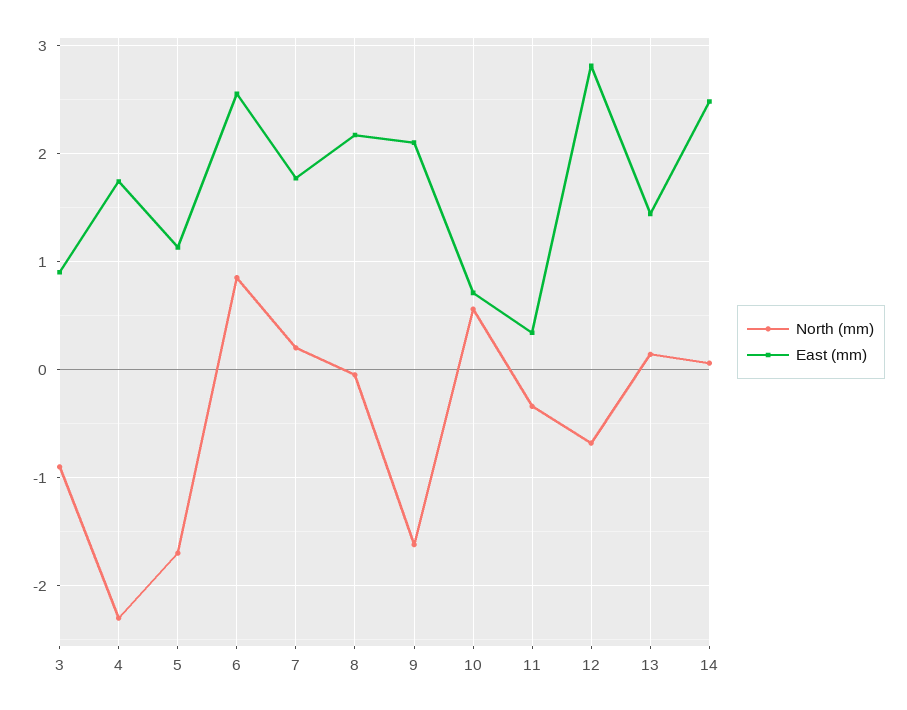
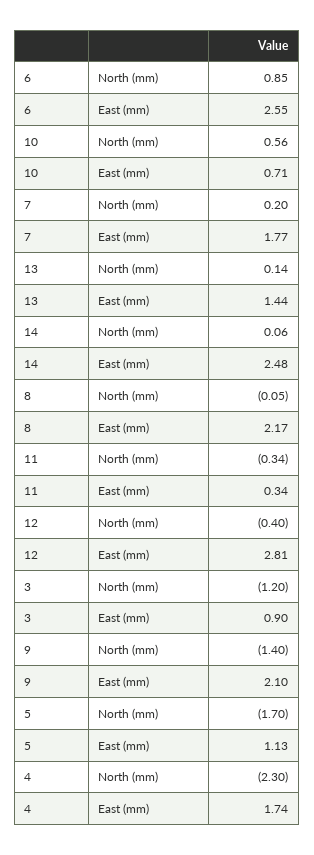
North (mm), 3: -0.9 -> -1.2
North (mm), 9: -1.6 -> -1.4
North (mm), 12: -0.7 -> -0.4

